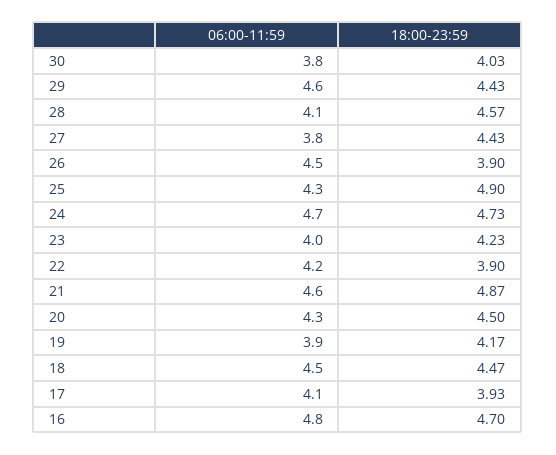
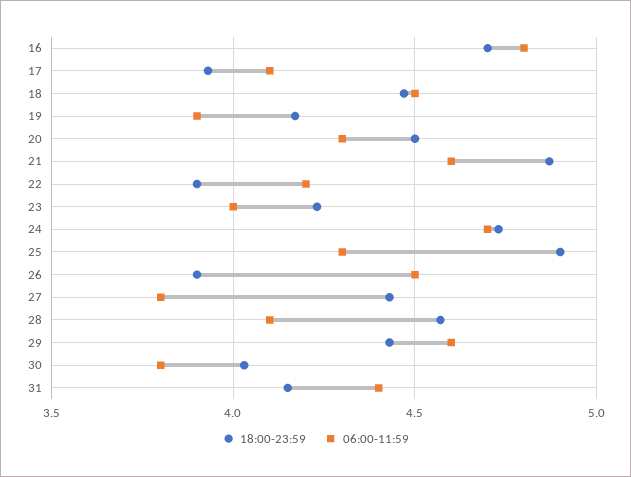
18:00-23:59, 31: none -> 4.15
06:00-11:59, 31: none -> 4.4

